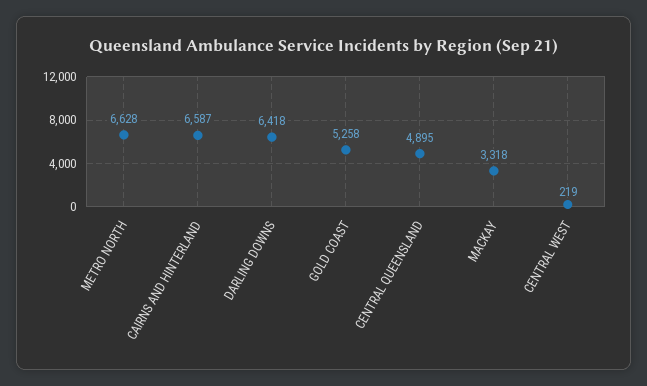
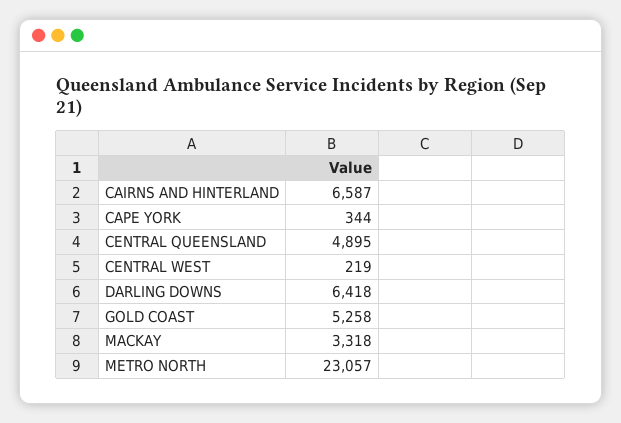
METRO NORTH: 6628 -> 23057
CAPE YORK: none -> 344

